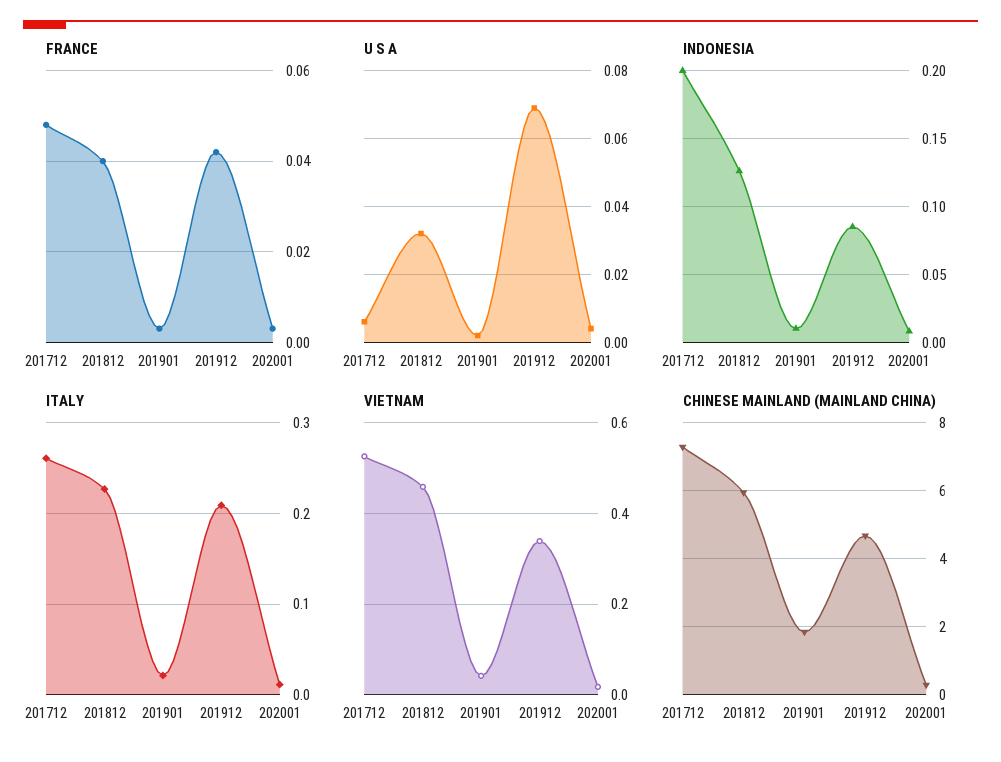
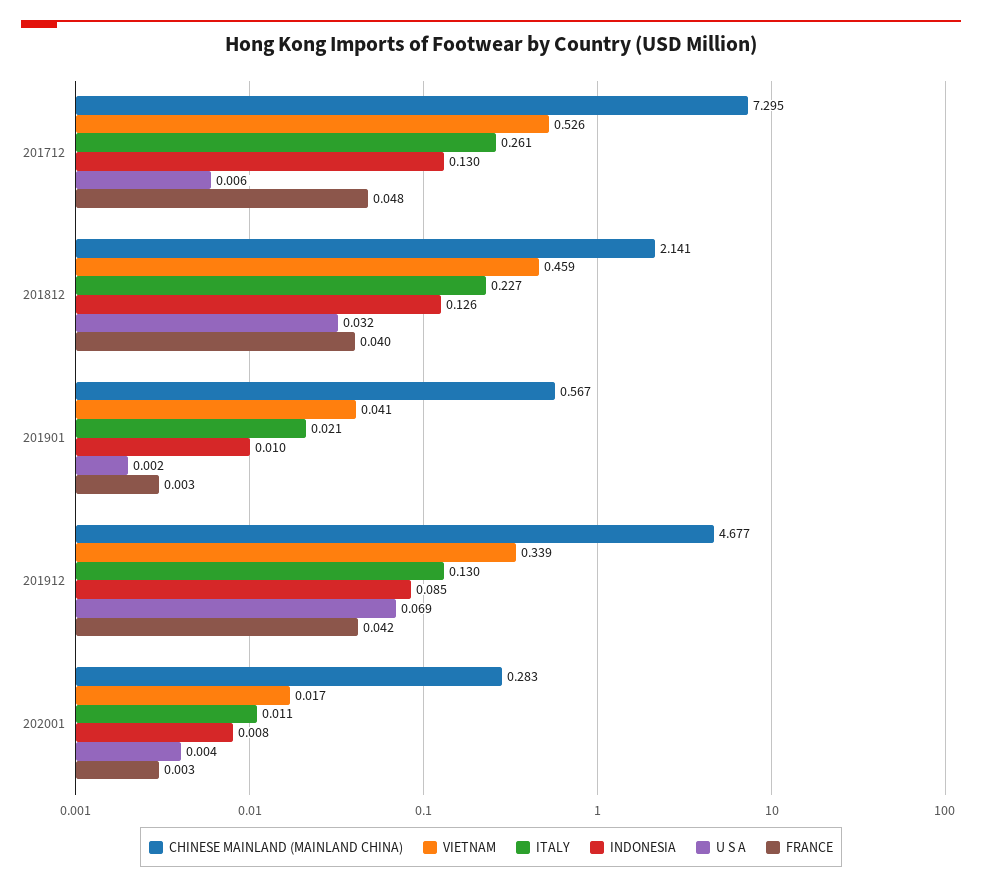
INDONESIA, 201712: 0.2 -> 0.13
ITALY, 201912: 0.21 -> 0.13
CHINESE MAINLAND (MAINLAND CHINA), 201812: 6 -> 2.141
CHINESE MAINLAND (MAINLAND CHINA), 201901: 1.8 -> 0.567

